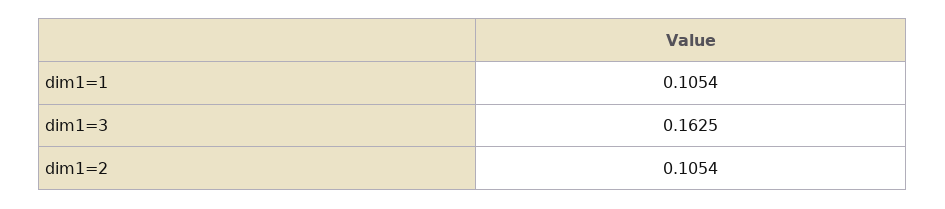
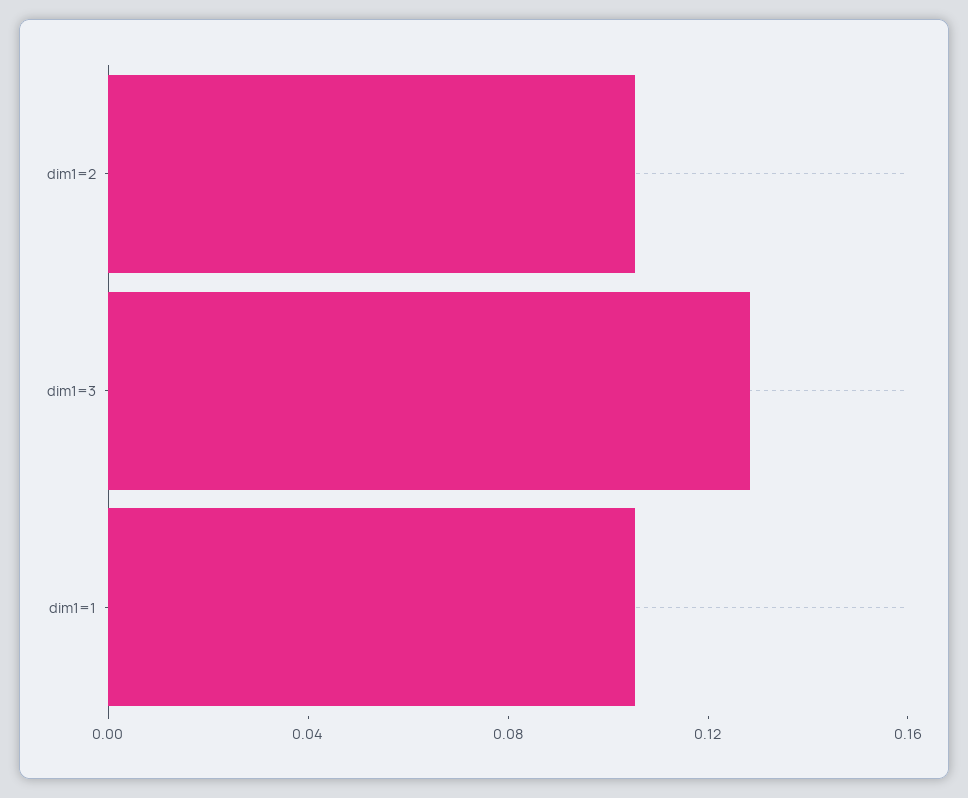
dim1=3: 0.1625 -> 0.13

